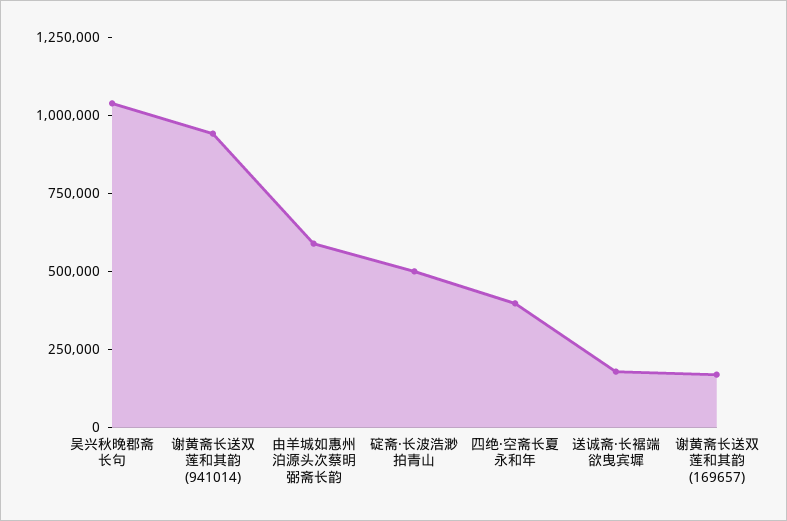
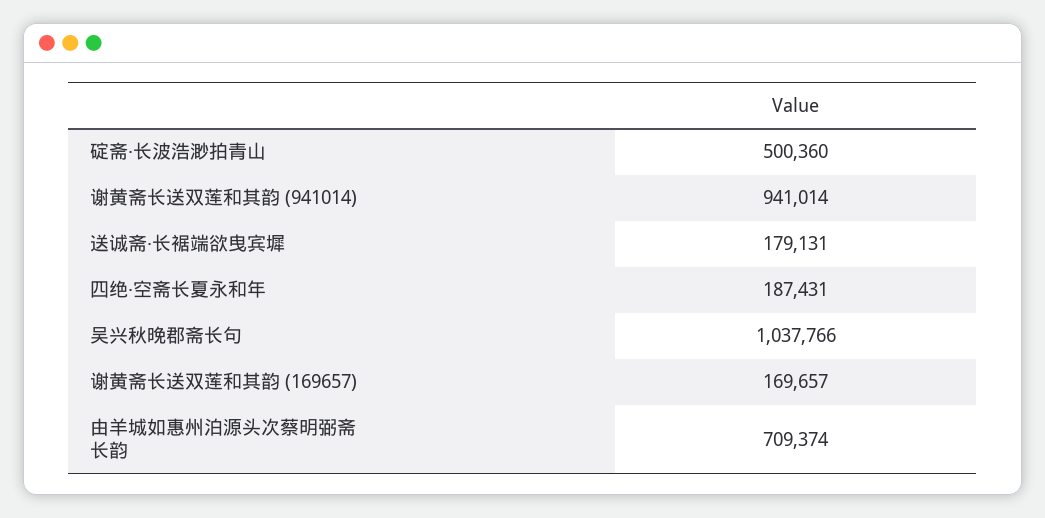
由羊城如惠州泊源头次蔡明弼斋长韵: 600000 -> 709374
四绝·空斋长夏永和年: 400000 -> 187431

